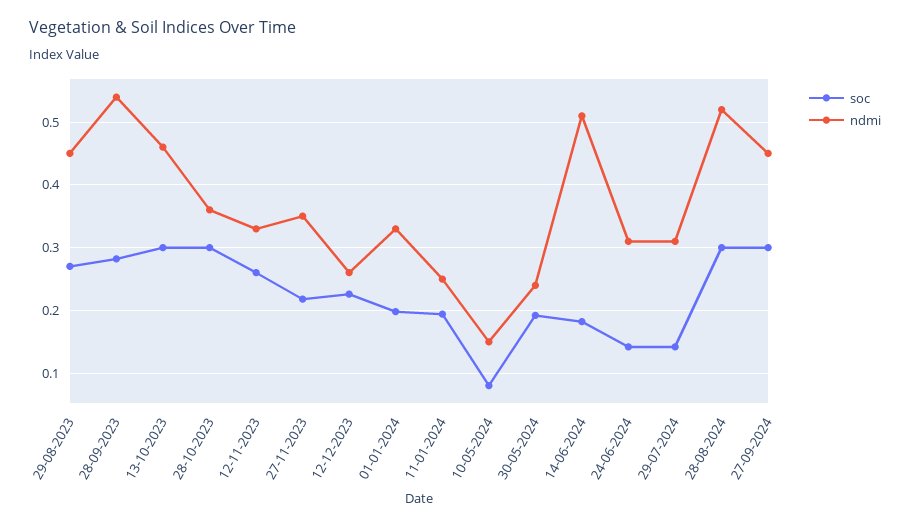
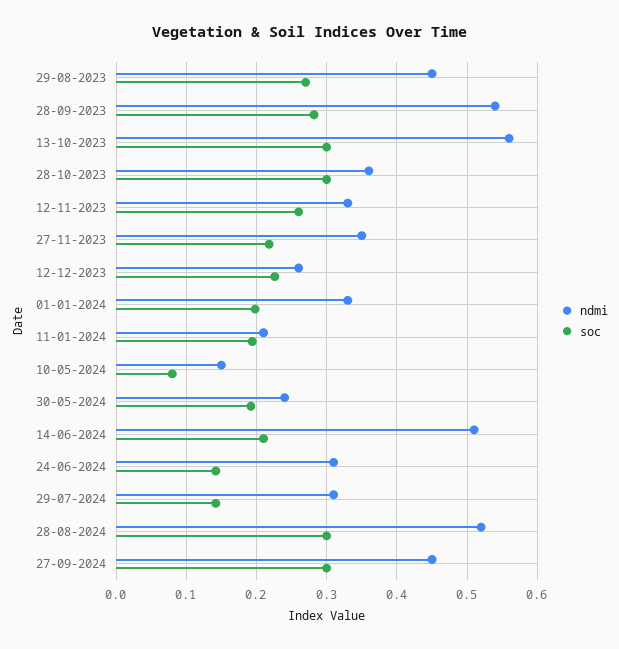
ndmi, 13-10-2023: 0.46 -> 0.56
ndmi, 11-01-2024: 0.25 -> 0.21
soc, 14-06-2024: 0.18 -> 0.21

